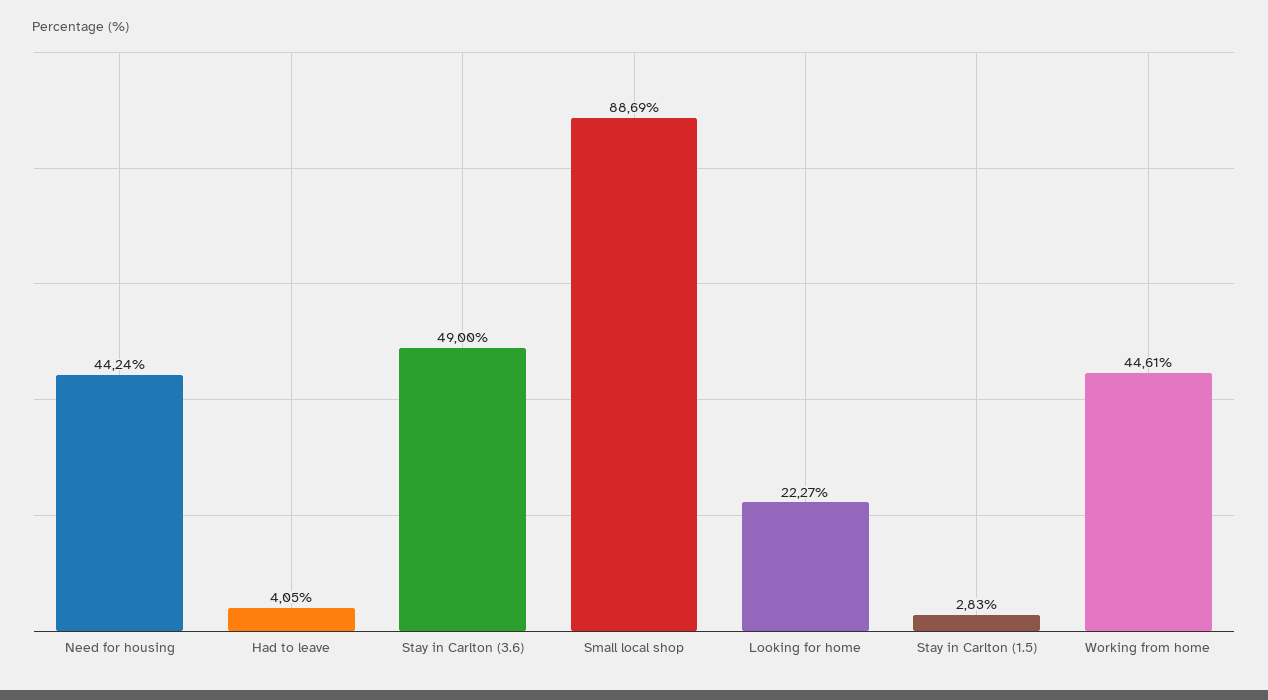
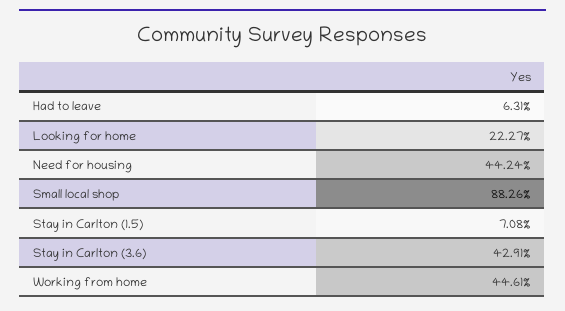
Had to leave: 4.05 -> 6.31
Stay in Carlton (3.6): 49 -> 42.91
Small local shop: 88.69 -> 88.26
Stay in Carlton (1.5): 2.83 -> 7.08

